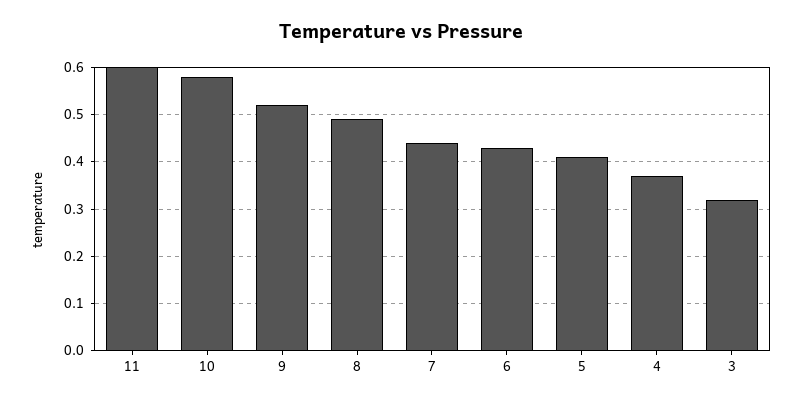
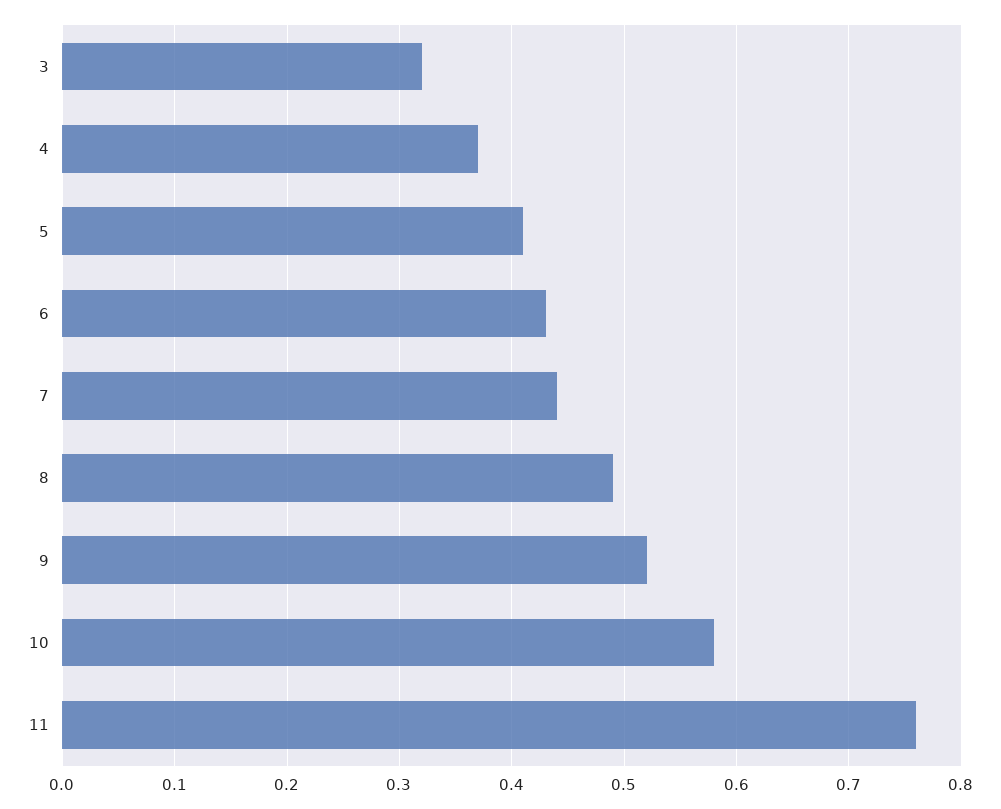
11: 0.6 -> 0.76

